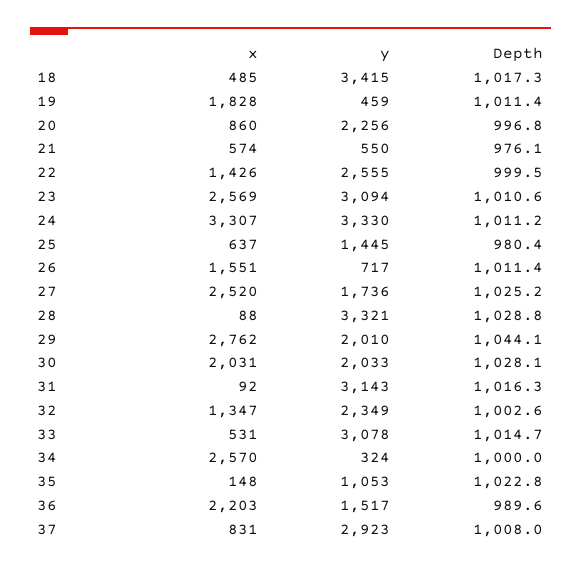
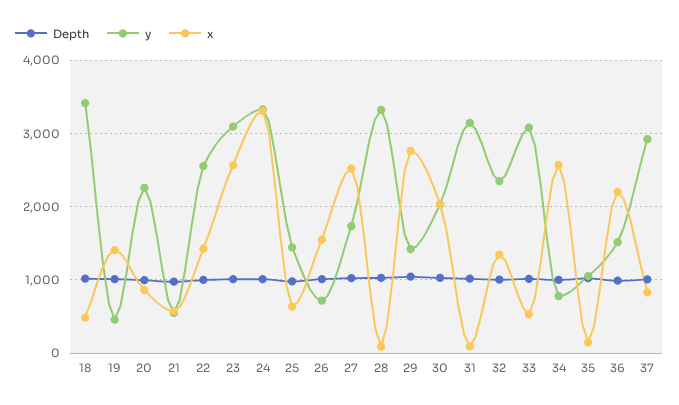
x, 19: 1828 -> 1400
y, 29: 2010 -> 1400
y, 34: 324 -> 800

